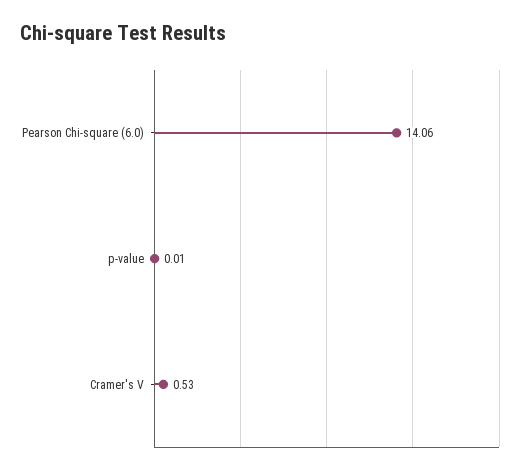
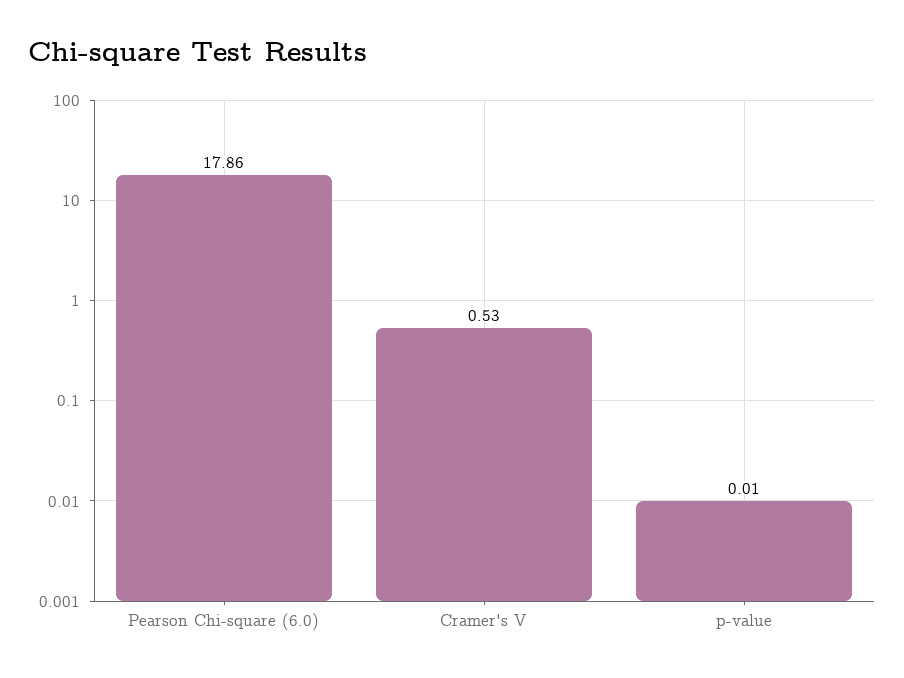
Pearson Chi-square (6.0): 14.06 -> 17.86

